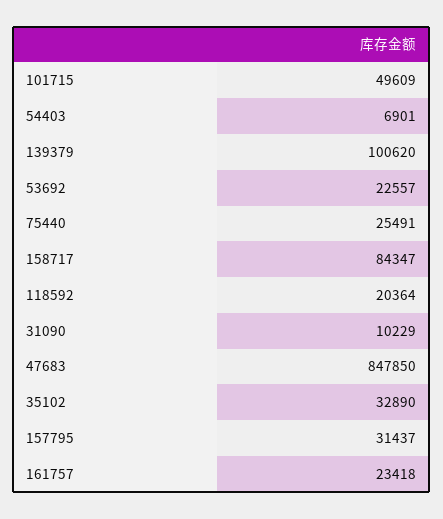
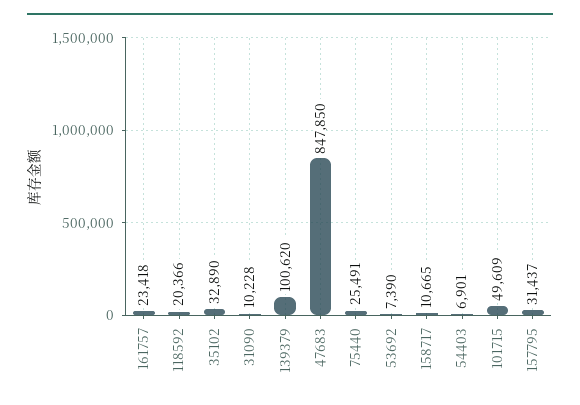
53692: 22557 -> 7390
158717: 84347 -> 10665
118592: 20364 -> 20366
31090: 10229 -> 10228

